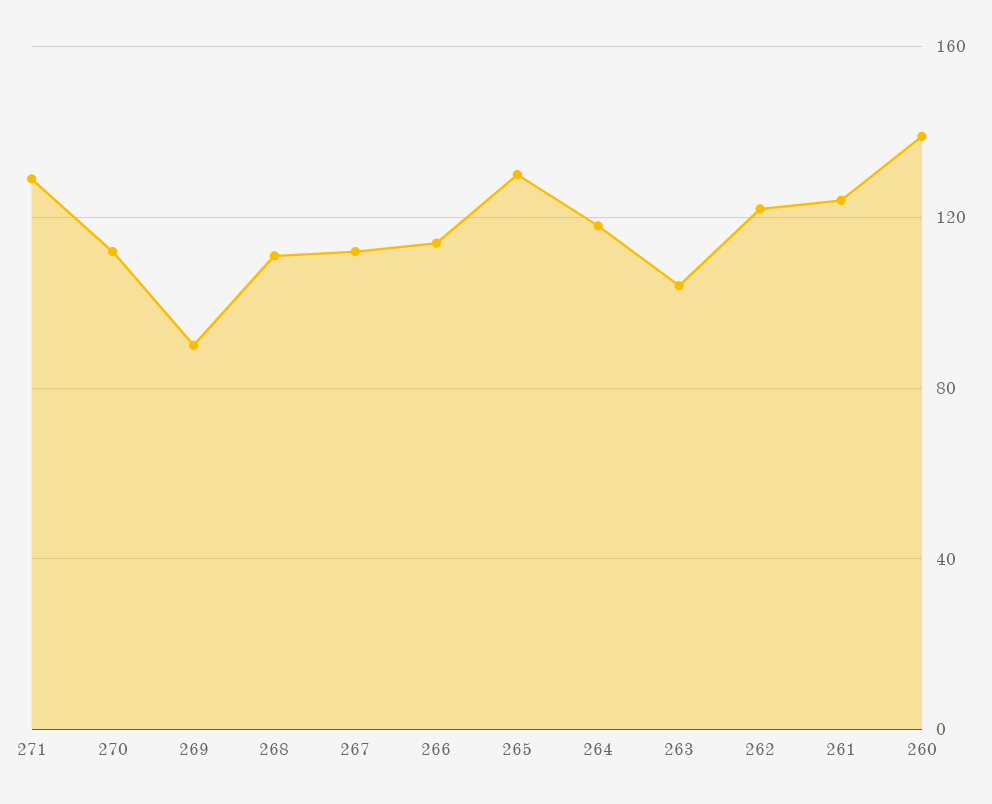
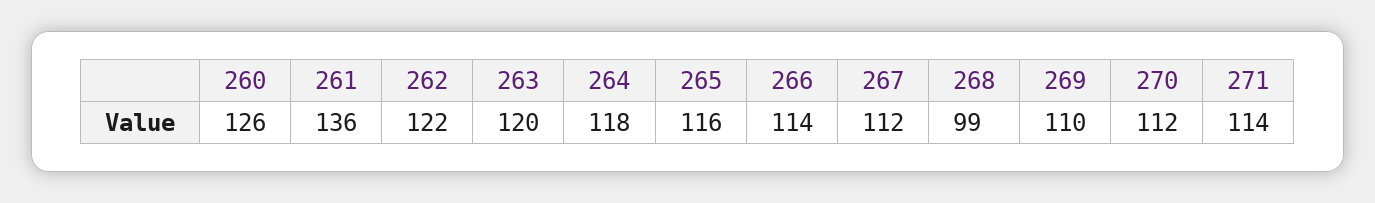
271: 130 -> 114
269: 90 -> 110
268: 110 -> 99
265: 130 -> 116
263: 105 -> 120
261: 125 -> 136
260: 140 -> 126

